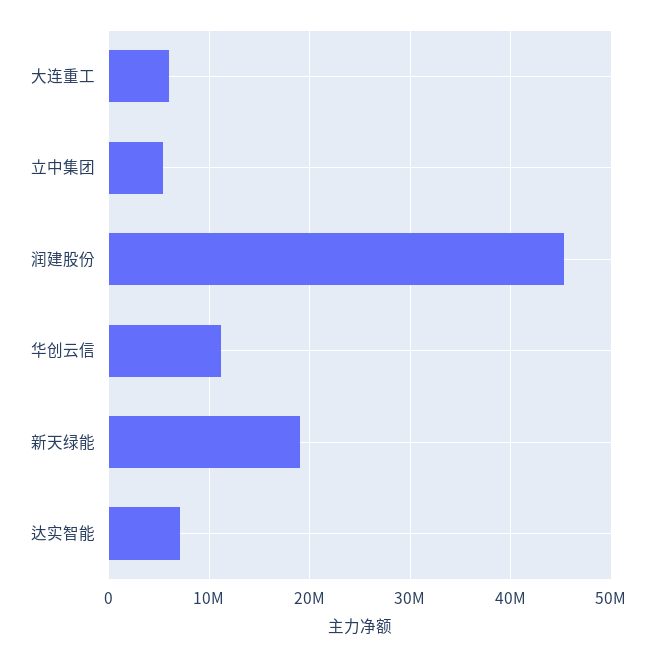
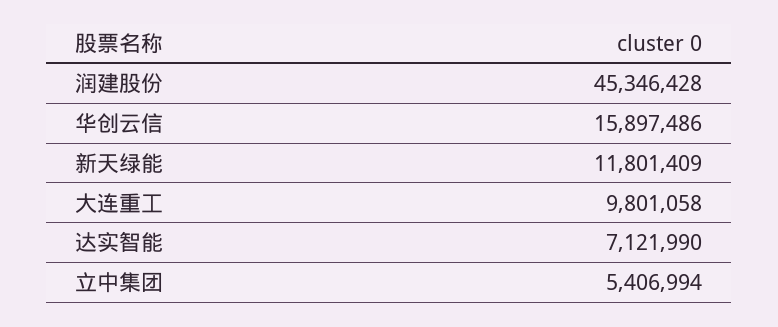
大连重工: 6000000 -> 9801058
华创云信: 11000000 -> 15897486
新天绿能: 19000000 -> 11801409

